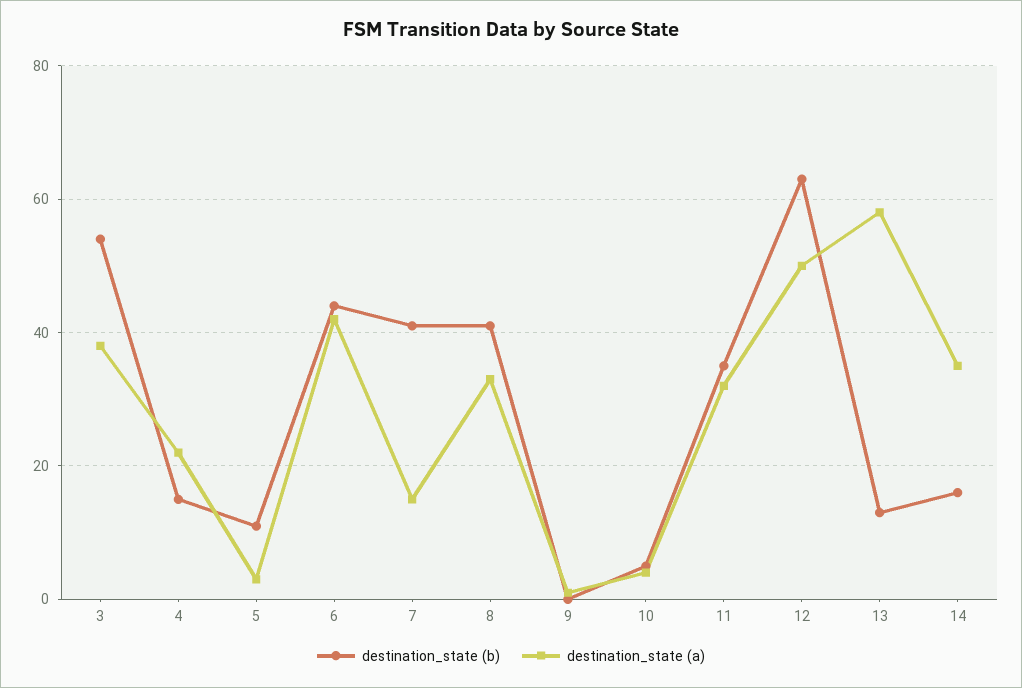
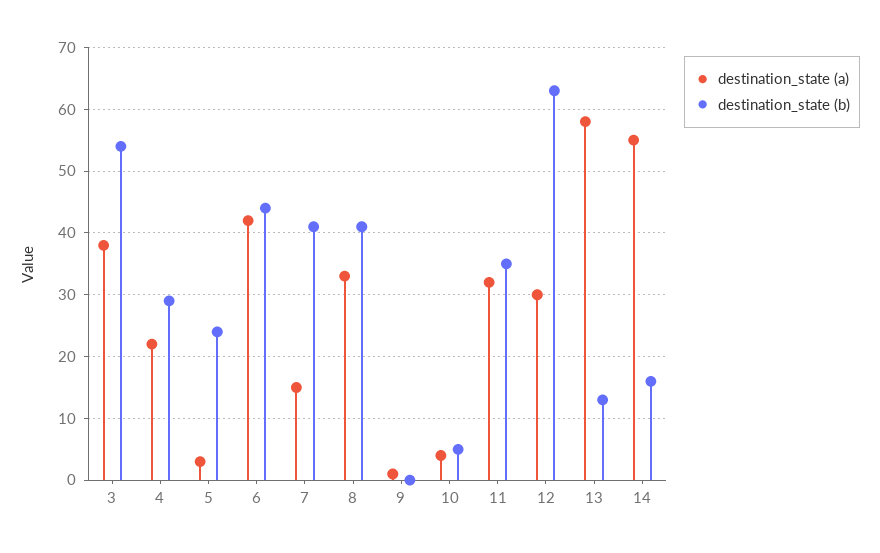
destination_state (b), 4: 15 -> 29
destination_state (b), 5: 10 -> 24
destination_state (a), 12: 50 -> 30
destination_state (a), 14: 35 -> 55

